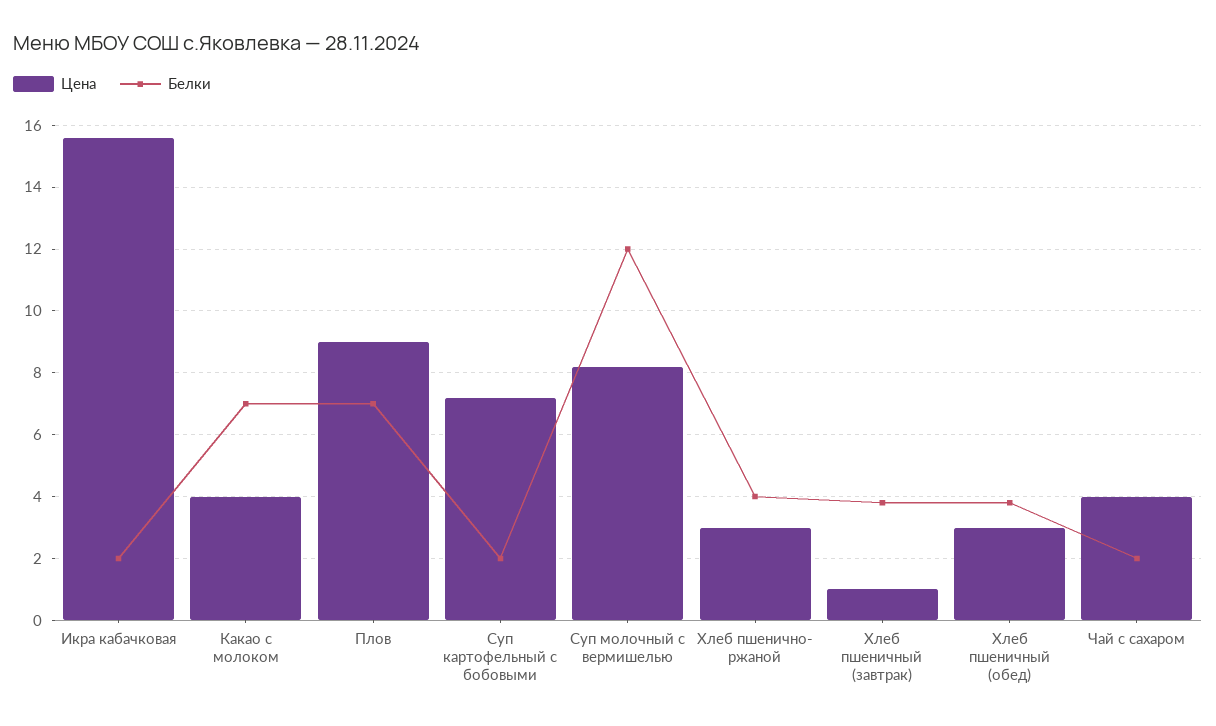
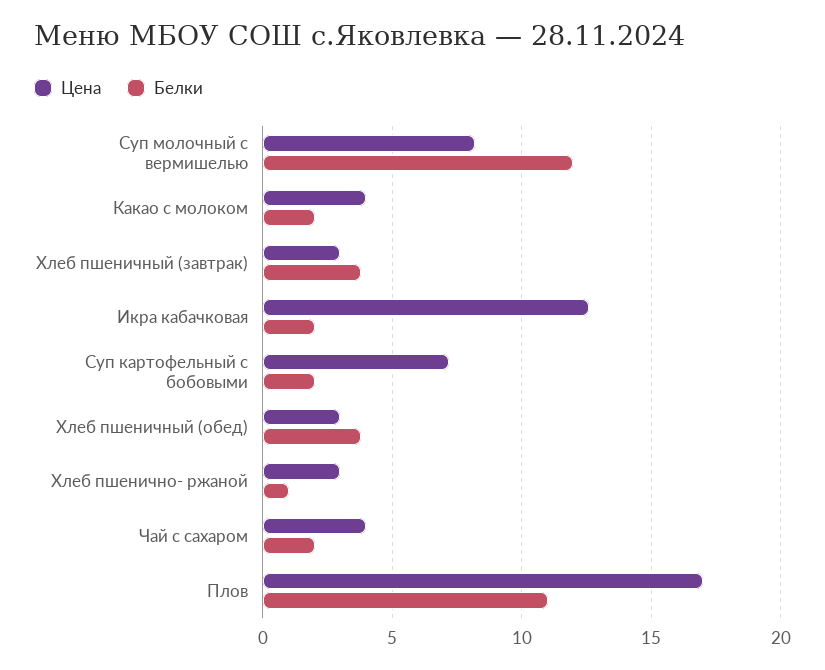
Цена, Икра кабачковая: 15.5 -> 12.5
Белки, Какао с молоком: 7 -> 2
Цена, Плов: 9 -> 17
Белки, Плов: 7 -> 11
Белки, Хлеб пшенично- ржаной: 4 -> 1
Цена, Хлеб пшеничный (завтрак): 1 -> 3

